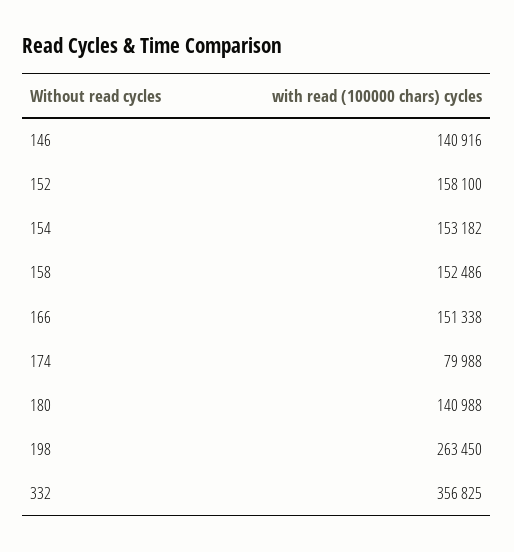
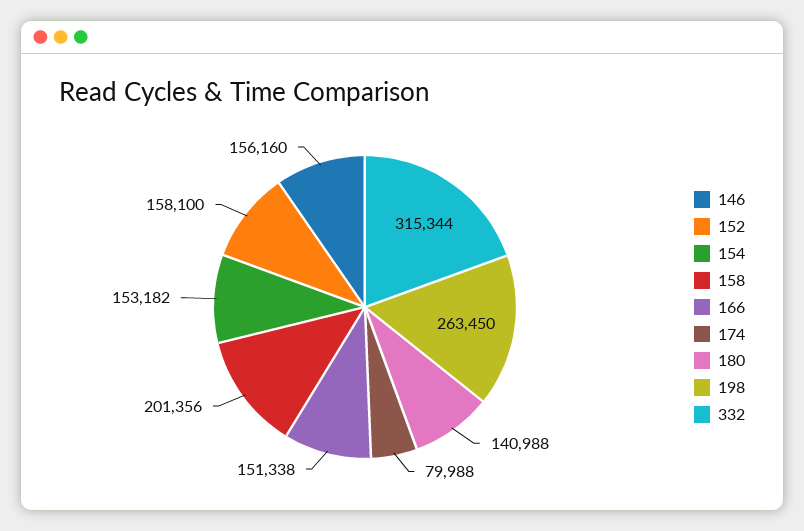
146: 140916 -> 156160
158: 152486 -> 201356
332: 356825 -> 315344

